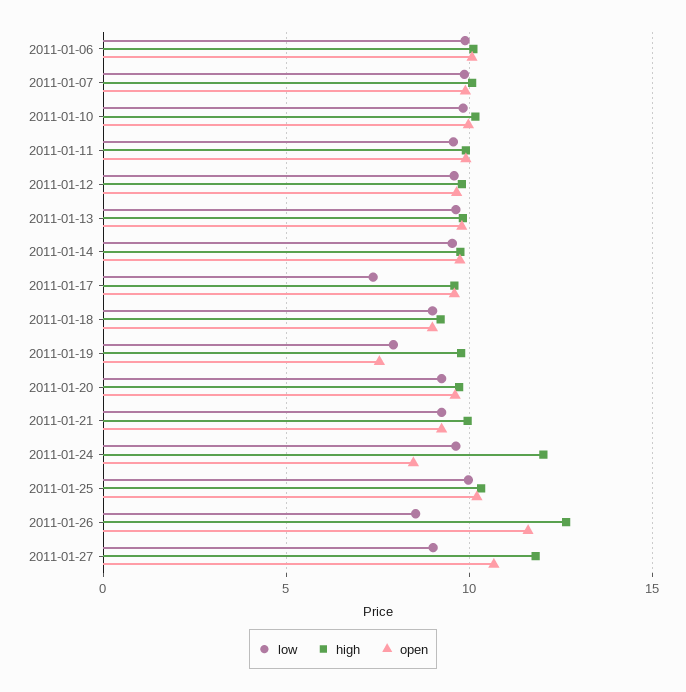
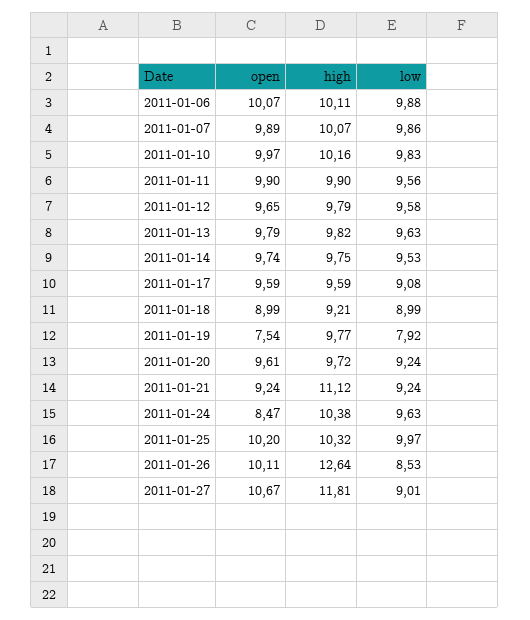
low, 2011-01-17: 7.5 -> 9.08
high, 2011-01-21: 10 -> 11.12
high, 2011-01-24: 12 -> 10.38
open, 2011-01-26: 11.5 -> 10.11

